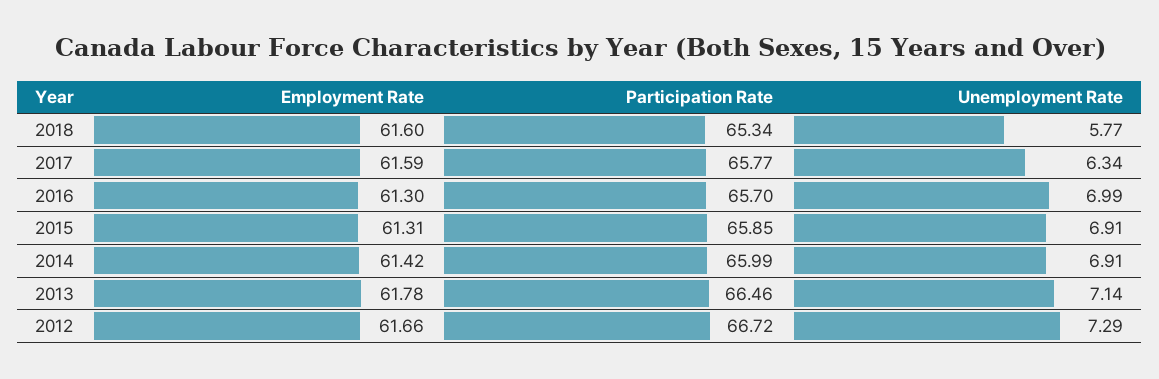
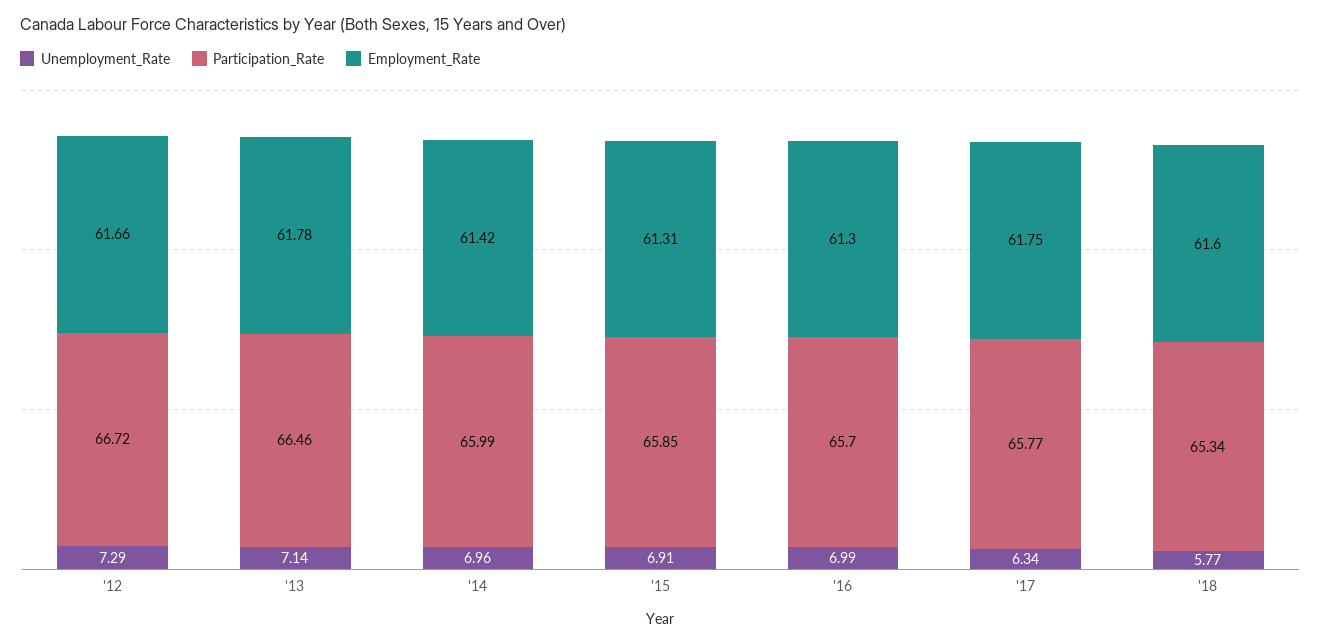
Employment Rate, 2017: 61.59 -> 61.75
Unemployment Rate, 2014: 6.91 -> 6.96

